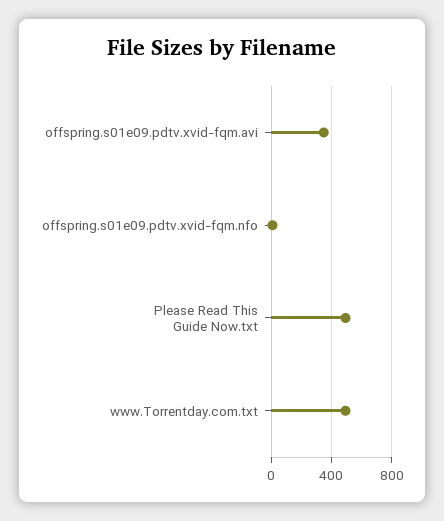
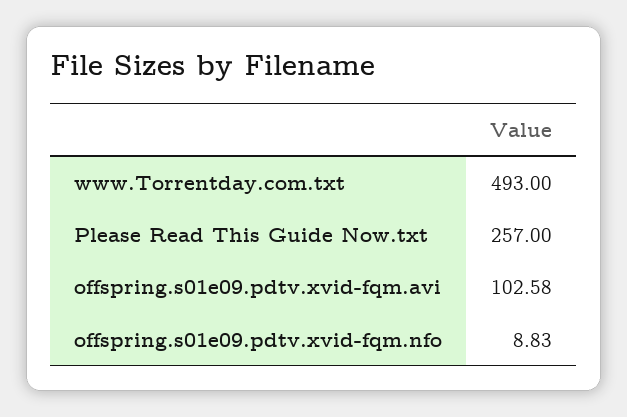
offspring.s01e09.pdtv.xvid-fqm.avi: 350 -> 102.58
Please Read This Guide Now.txt: 500 -> 257

